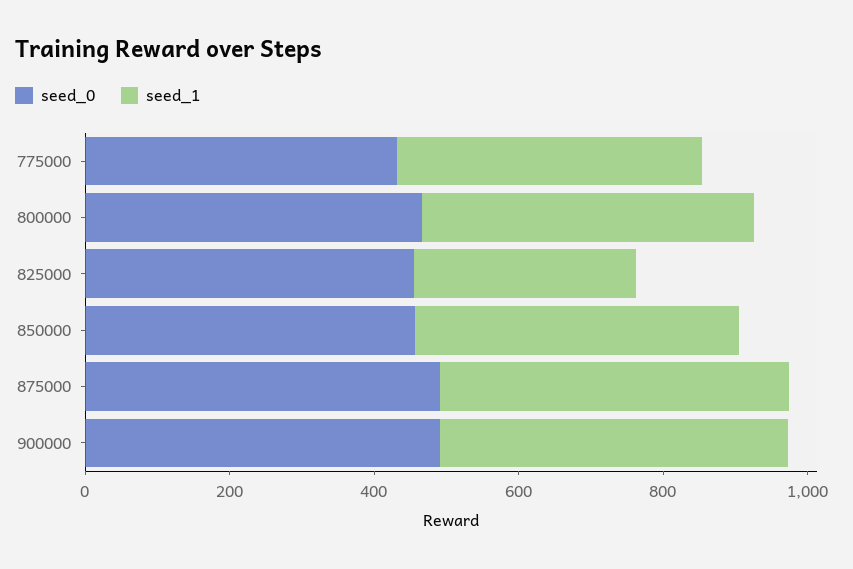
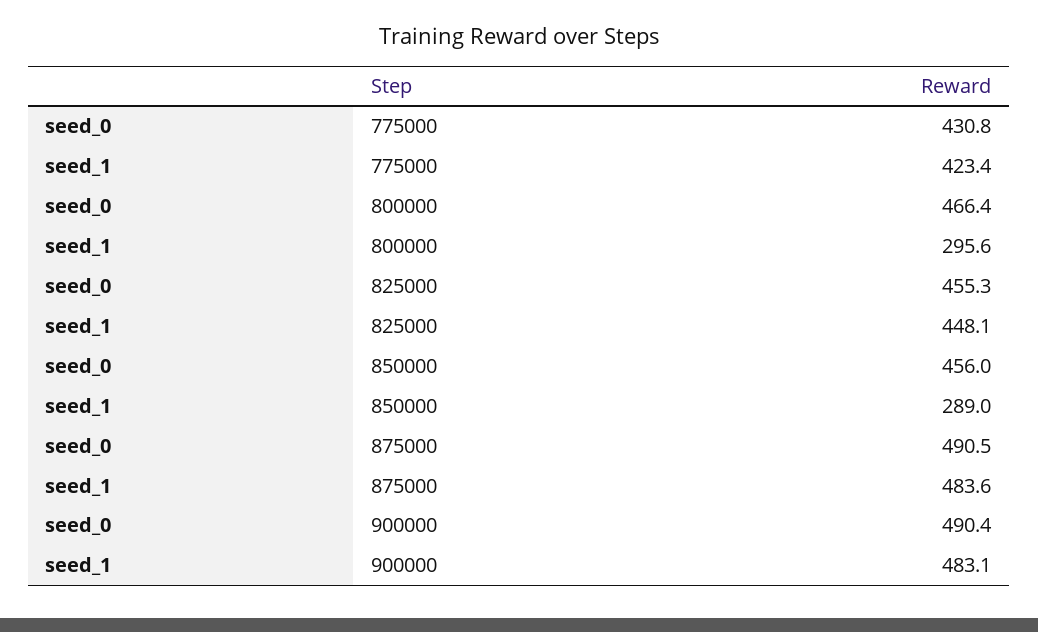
seed_1, 800000: 450 -> 295.6
seed_1, 825000: 300 -> 448.1
seed_1, 850000: 450 -> 289

